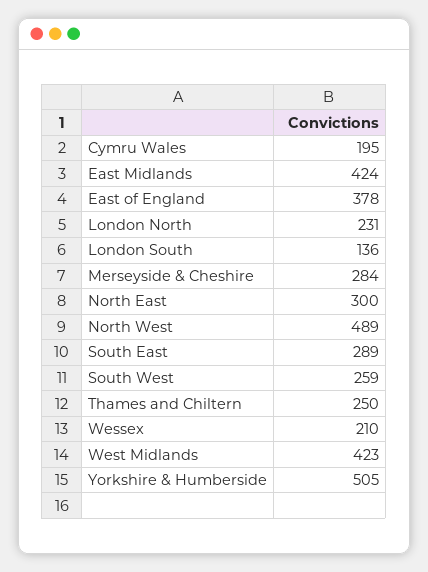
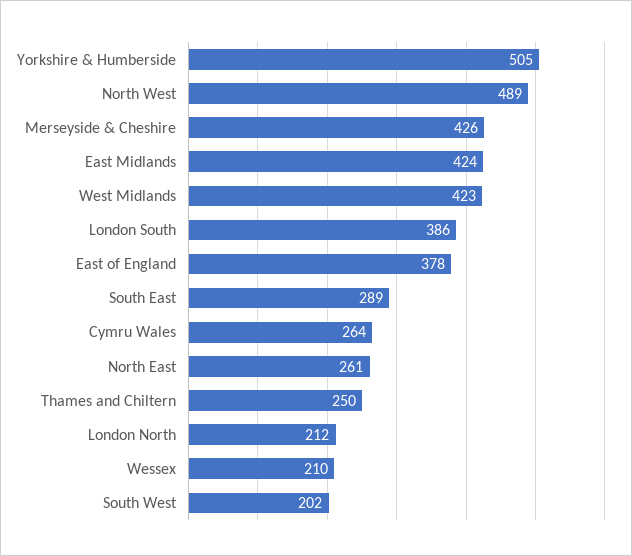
Cymru Wales: 195 -> 264
London North: 231 -> 212
London South: 136 -> 386
Merseyside & Cheshire: 284 -> 426
North East: 300 -> 261
South West: 259 -> 202

